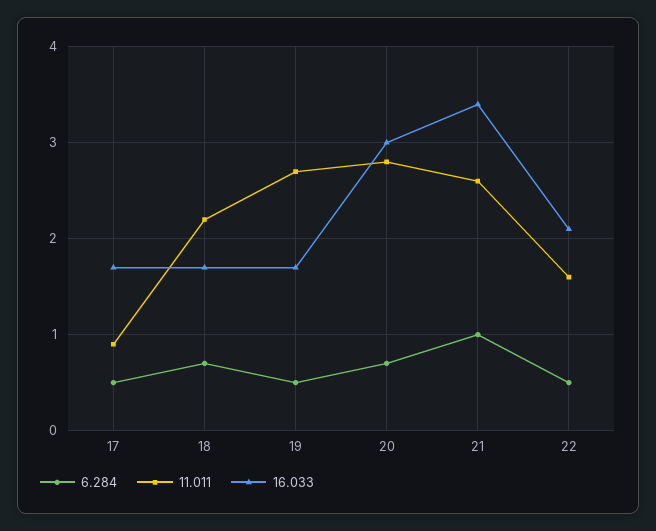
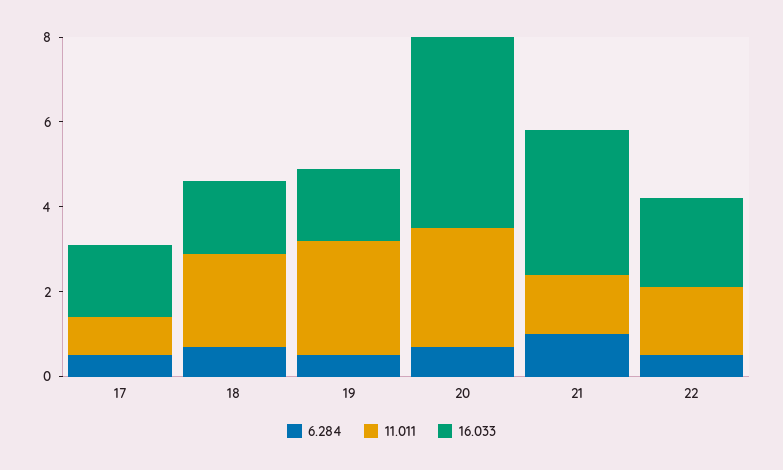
16.033, 20: 3 -> 4.5
11.011, 21: 2.6 -> 1.5

